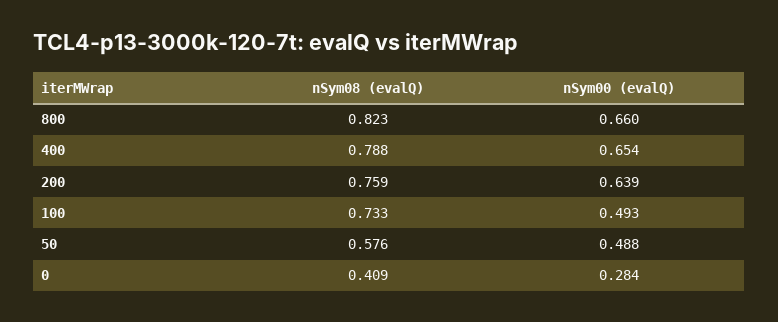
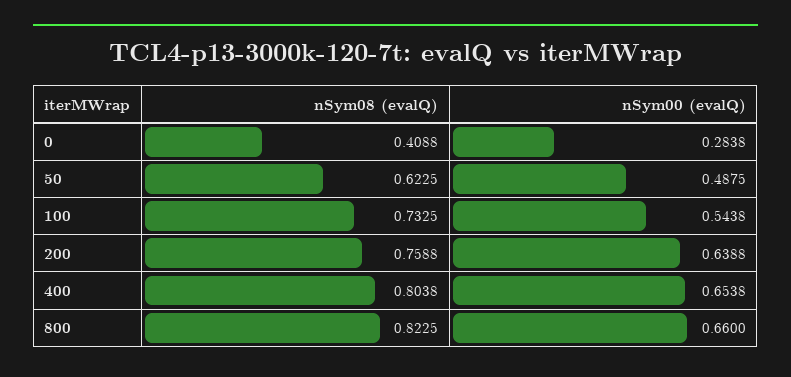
nSym08 (evalQ), 400: 0.788 -> 0.8038
nSym00 (evalQ), 100: 0.493 -> 0.5438
nSym08 (evalQ), 50: 0.576 -> 0.6225

